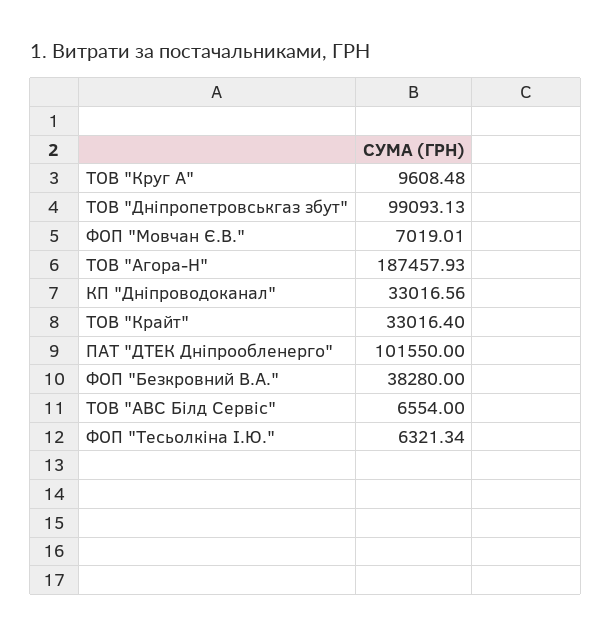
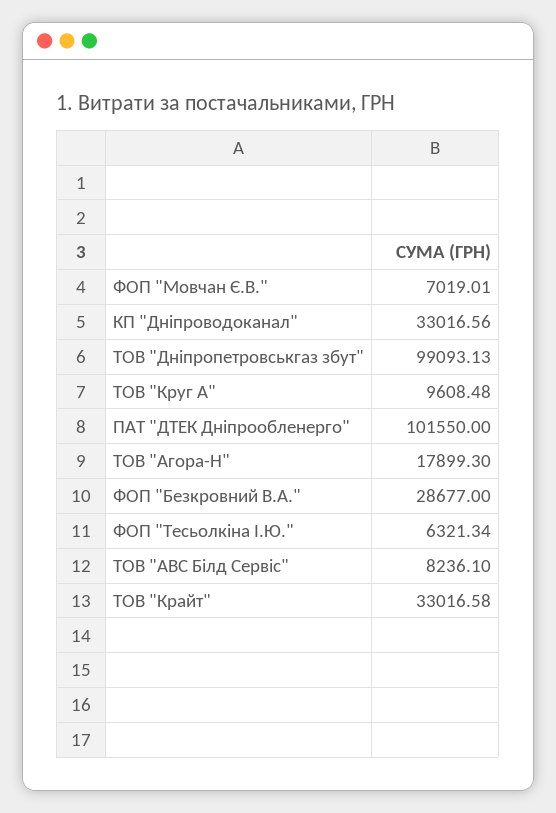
ТОВ "Агора-Н": 187457.93 -> 17899.3
ТОВ "Крайт": 33016.4 -> 33016.58
ФОП "Безкровний В.А.": 38280 -> 28677
ТОВ "АВС Білд Сервіс": 6554 -> 8236.1

